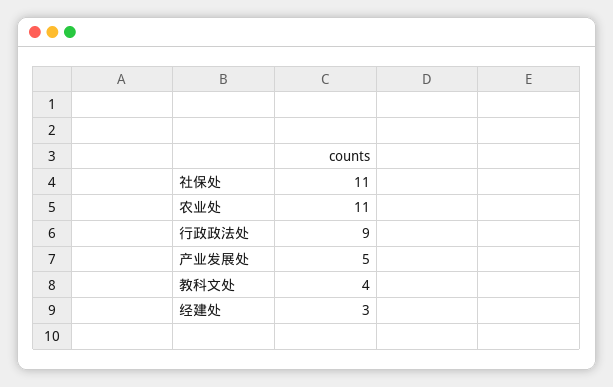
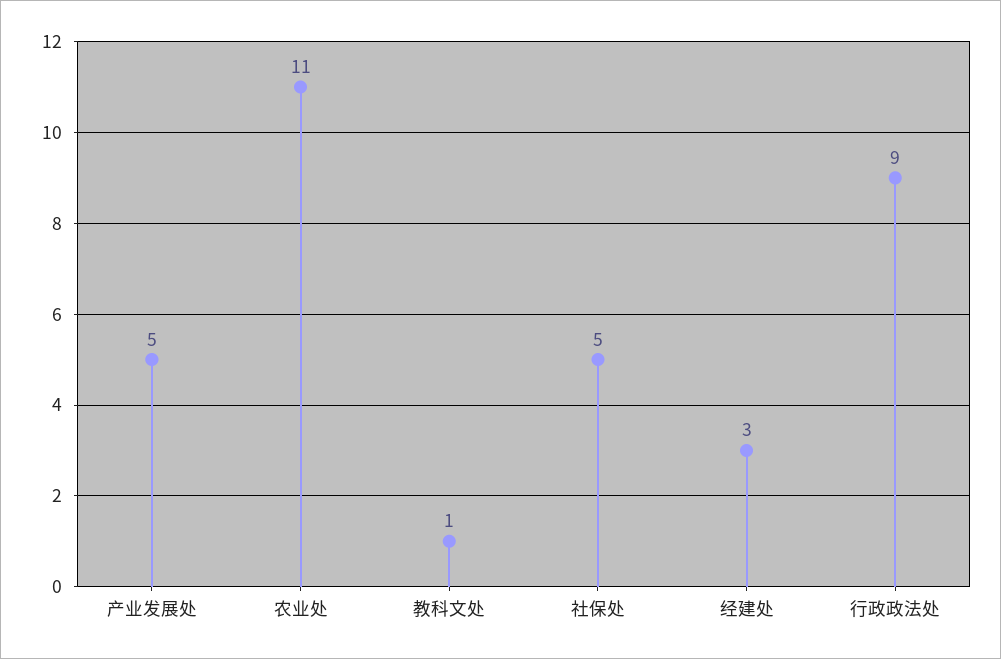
社保处: 11 -> 5
教科文处: 4 -> 1

